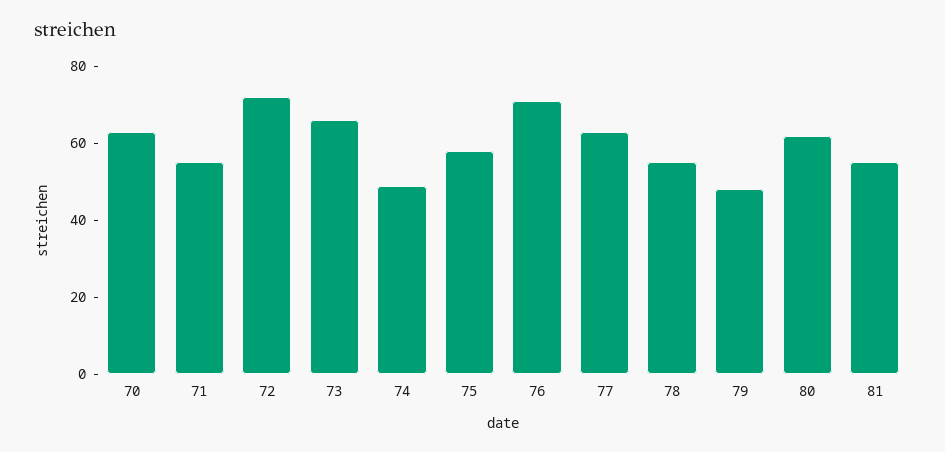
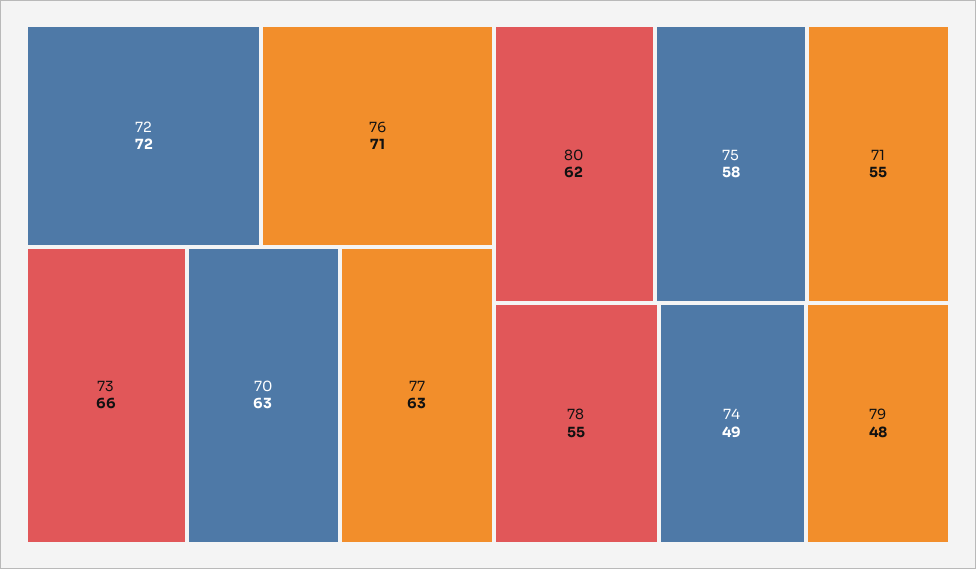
81: 55 -> none

